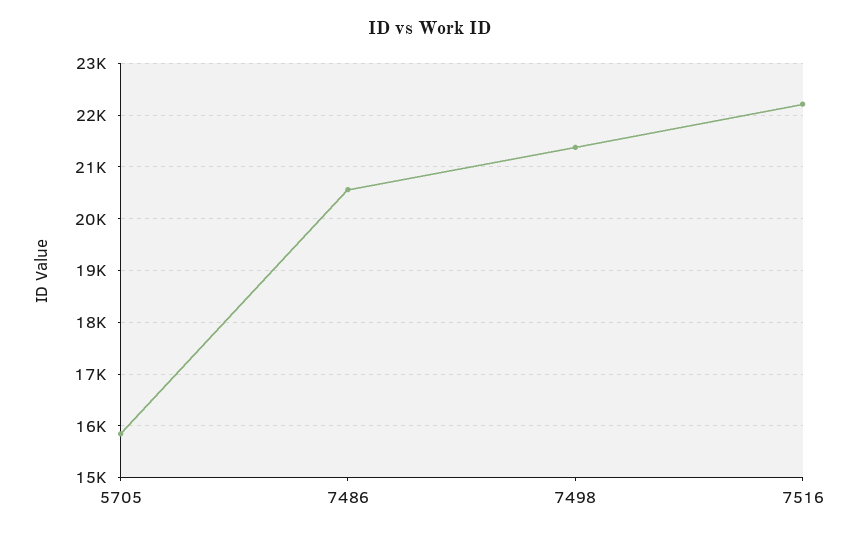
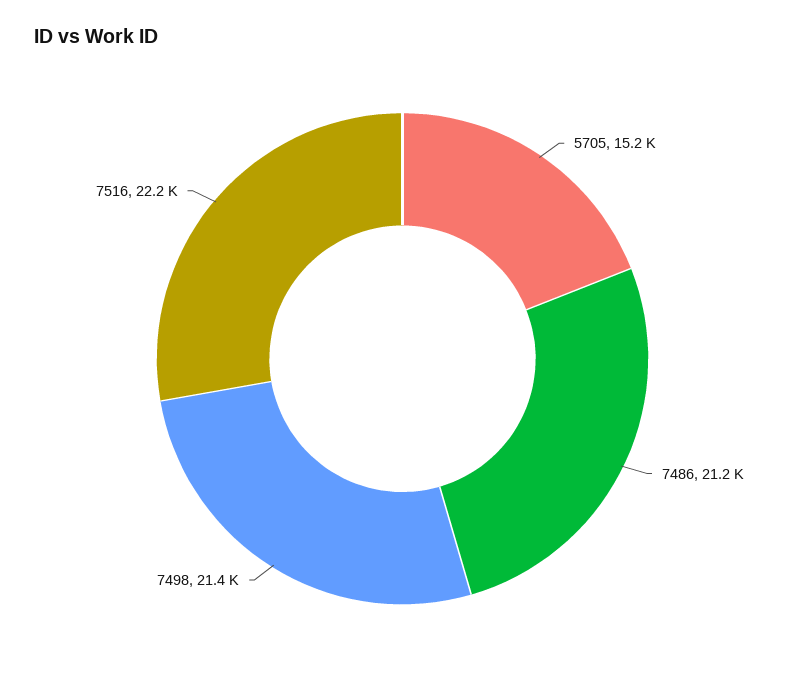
5705: 15800 -> 15200
7486: 20600 -> 21200

